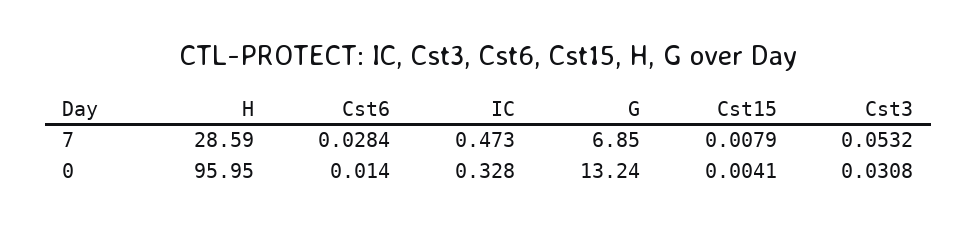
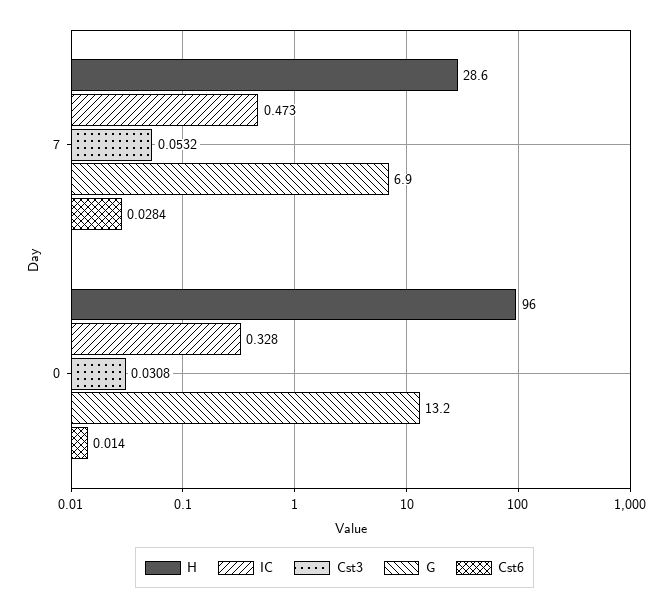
Cst15, 7: 0.0079 -> none
Cst15, 0: 0.0041 -> none

